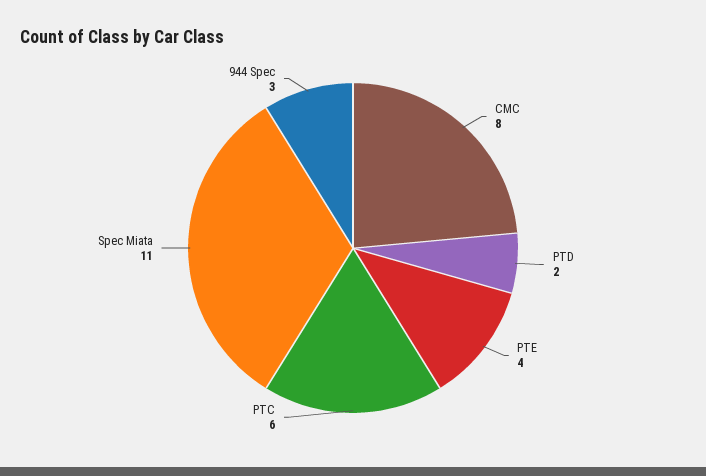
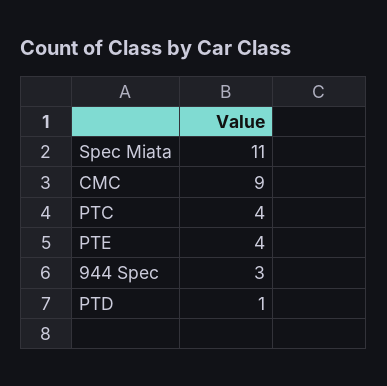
CMC: 8 -> 9
PTD: 2 -> 1
PTC: 6 -> 4

